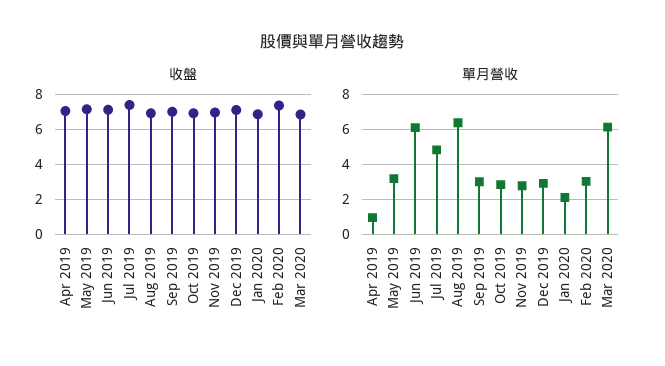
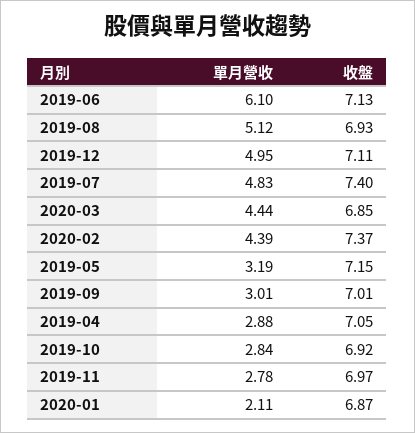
單月營收, Apr 2019: 1 -> 2.88
單月營收, Aug 2019: 6.5 -> 5.12
單月營收, Dec 2019: 3 -> 4.95
單月營收, Feb 2020: 3 -> 4.39
單月營收, Mar 2020: 6 -> 4.44

